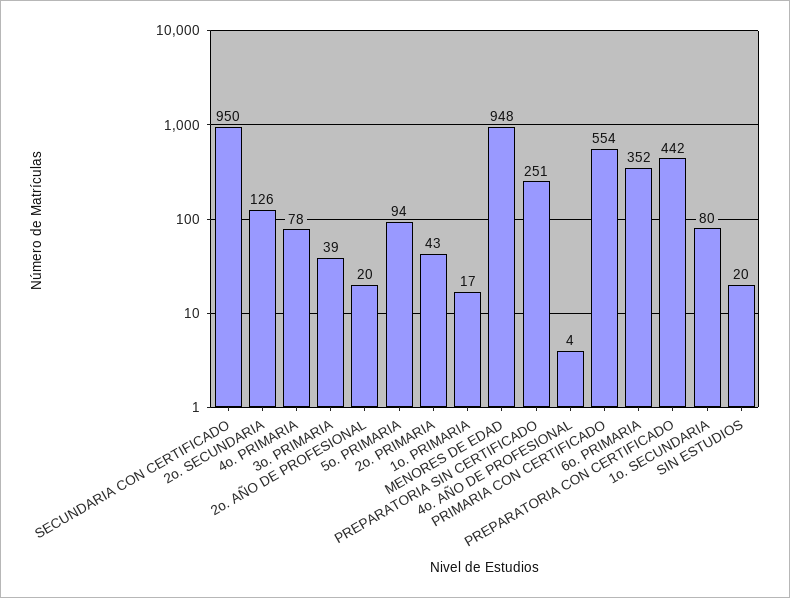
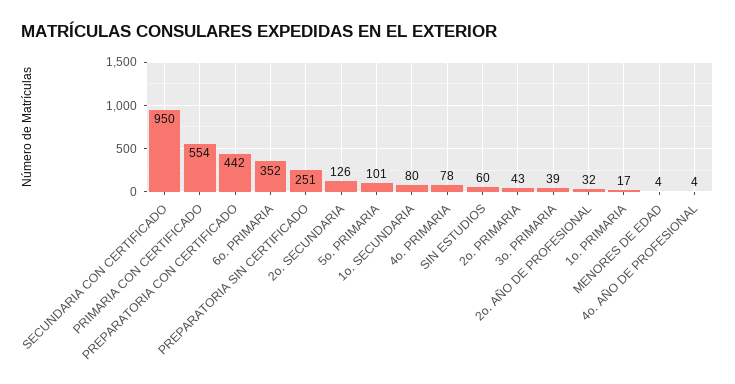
2o. AÑO DE PROFESIONAL: 20 -> 32
5o. PRIMARIA: 94 -> 101
MENORES DE EDAD: 948 -> 4
SIN ESTUDIOS: 20 -> 60

